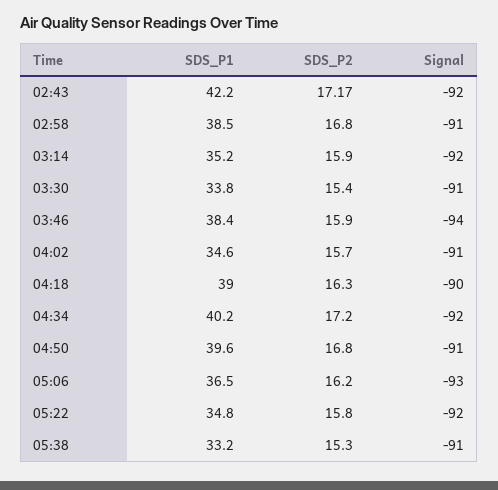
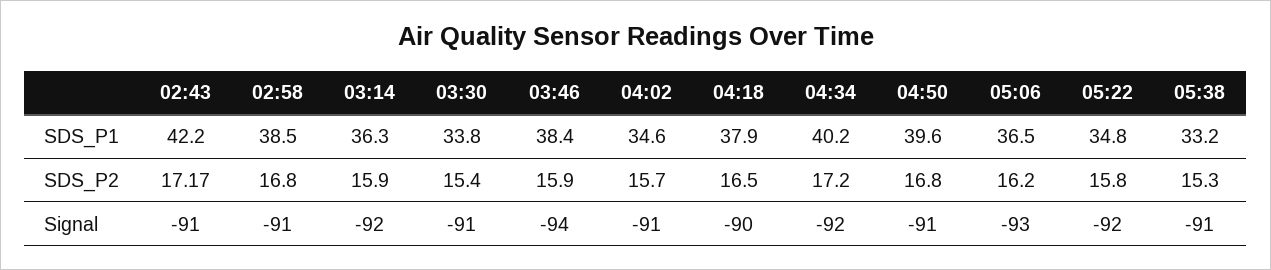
Signal, 02:43: -92 -> -91
SDS_P1, 03:14: 35.2 -> 36.3
SDS_P1, 04:18: 39 -> 37.9
SDS_P2, 04:18: 16.3 -> 16.5

